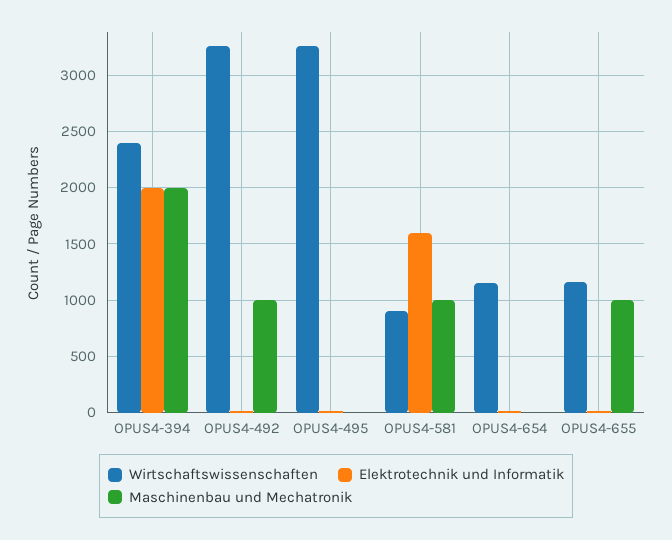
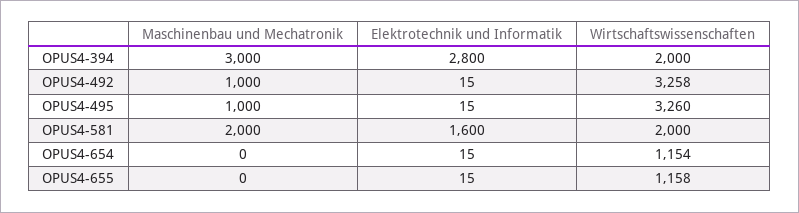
Wirtschaftswissenschaften, OPUS4-394: 2400 -> 2000
Elektrotechnik und Informatik, OPUS4-394: 2000 -> 2800
Maschinenbau und Mechatronik, OPUS4-394: 2000 -> 3000
Maschinenbau und Mechatronik, OPUS4-495: 0 -> 1000
Wirtschaftswissenschaften, OPUS4-581: 900 -> 2000
Maschinenbau und Mechatronik, OPUS4-581: 1000 -> 2000
Maschinenbau und Mechatronik, OPUS4-655: 1000 -> 0

